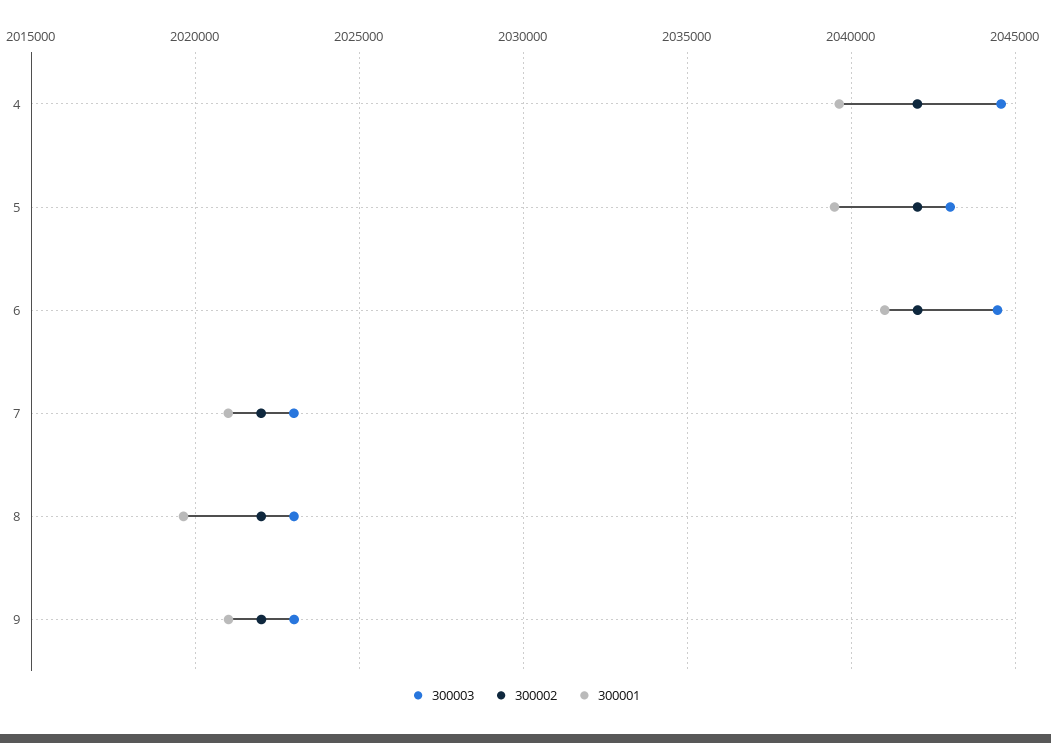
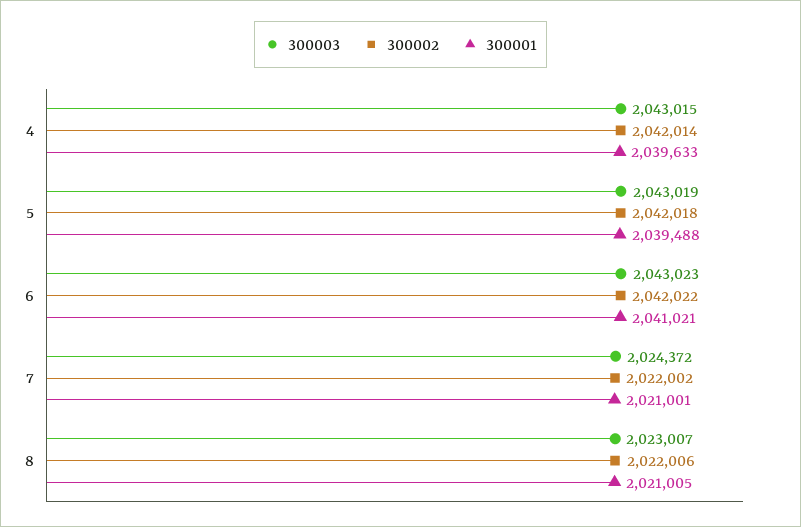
300003, 4: 2044500 -> 2043015
300003, 6: 2044500 -> 2043023
300003, 7: 2023000 -> 2024372
300001, 8: 2019500 -> 2021005
300003, 9: 2023000 -> none
300002, 9: 2022000 -> none
300001, 9: 2021000 -> none

